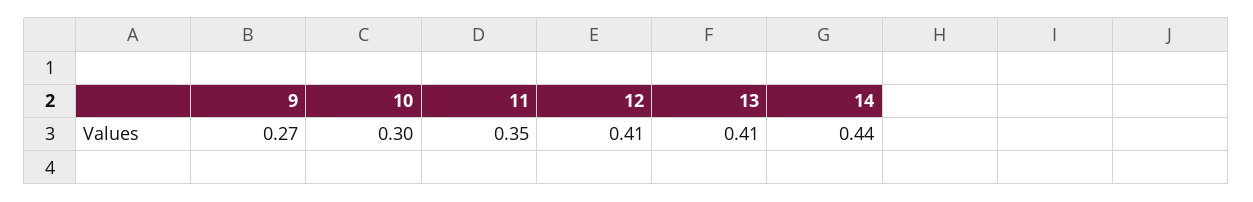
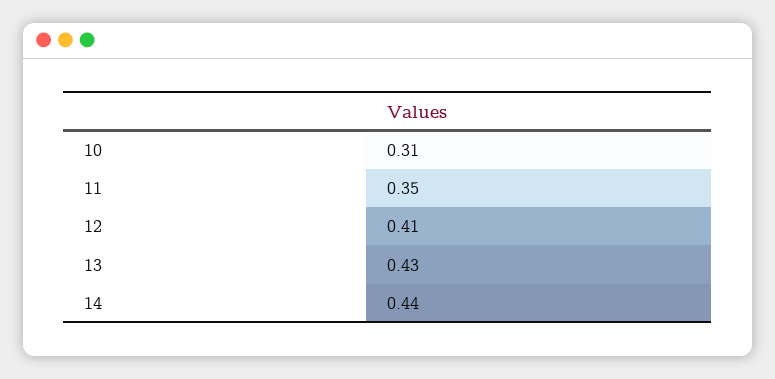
9: 0.27 -> none
10: 0.3 -> 0.31
13: 0.41 -> 0.43

